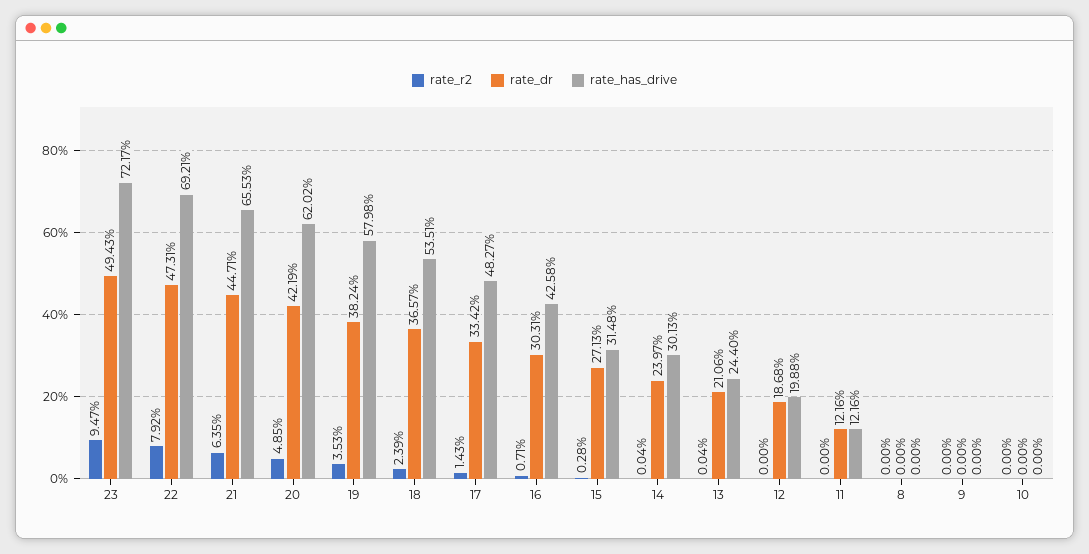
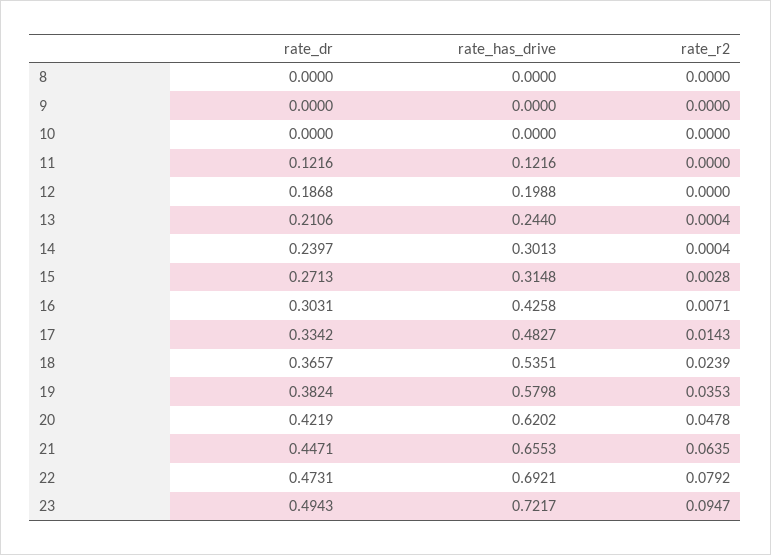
rate_r2, 20: 0.0485 -> 0.0478

